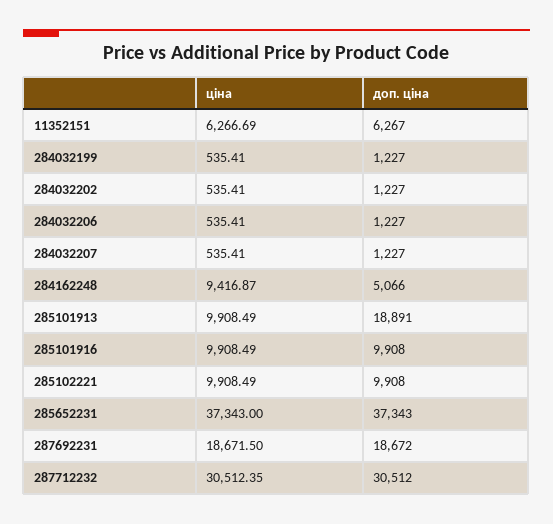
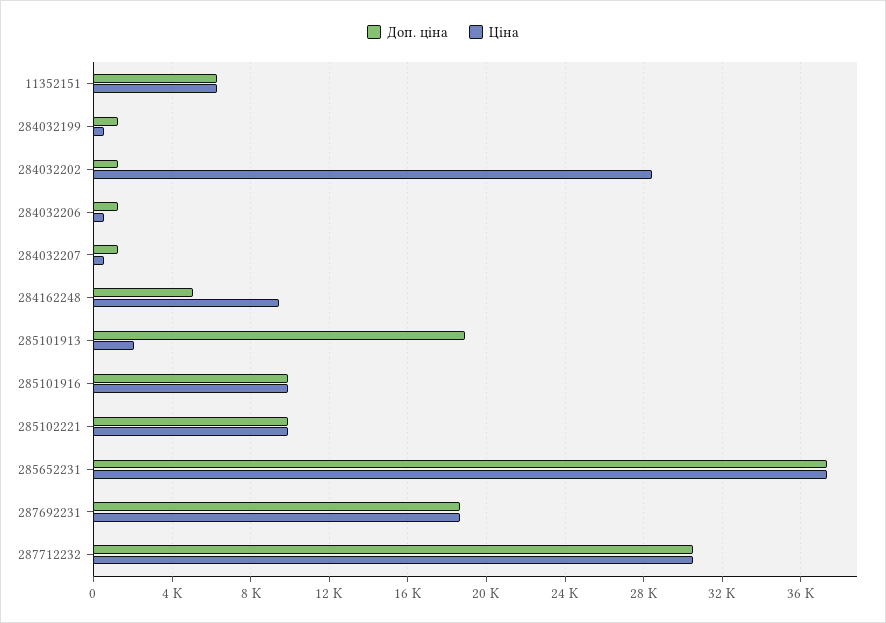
ціна, 284032202: 535.41 -> 28500
ціна, 285101913: 9908.49 -> 2000

